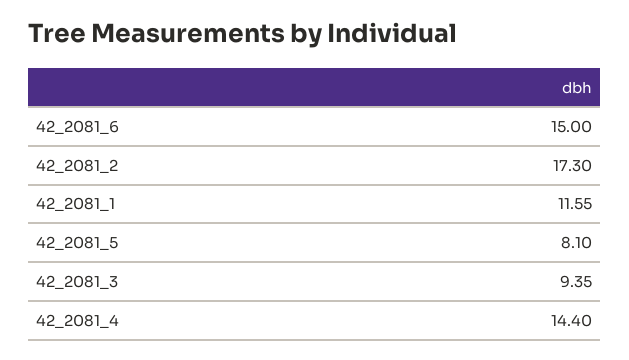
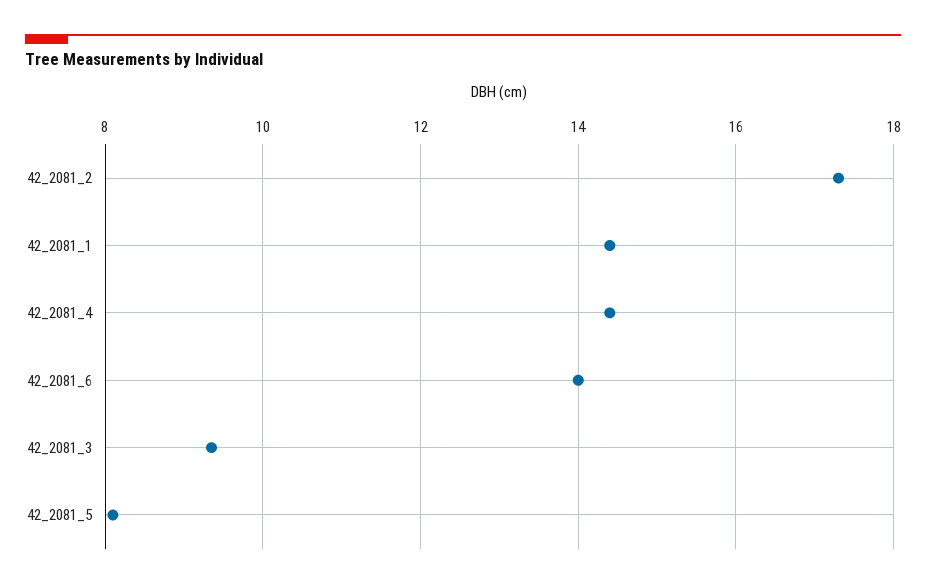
42_2081_6: 15 -> 14
42_2081_1: 11.55 -> 14.4

